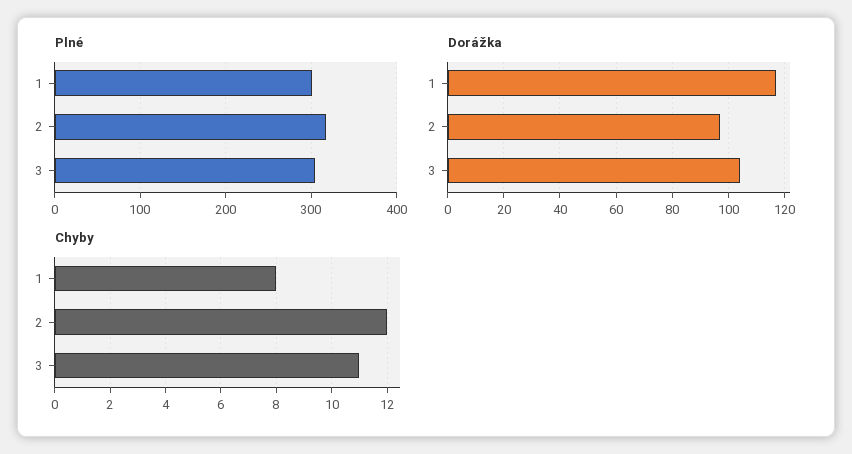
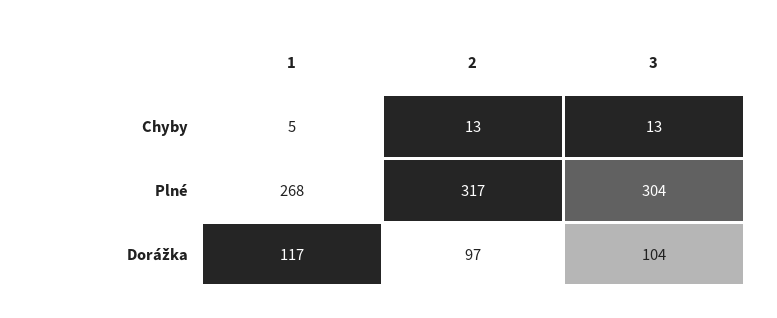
Plné, 1: 300 -> 268
Chyby, 1: 8 -> 5
Chyby, 2: 12 -> 13
Chyby, 3: 11 -> 13

